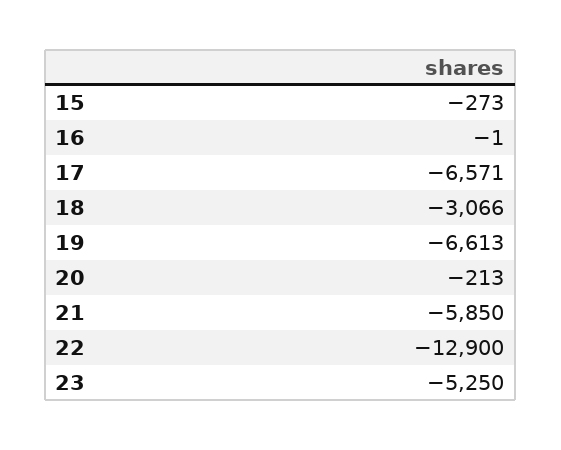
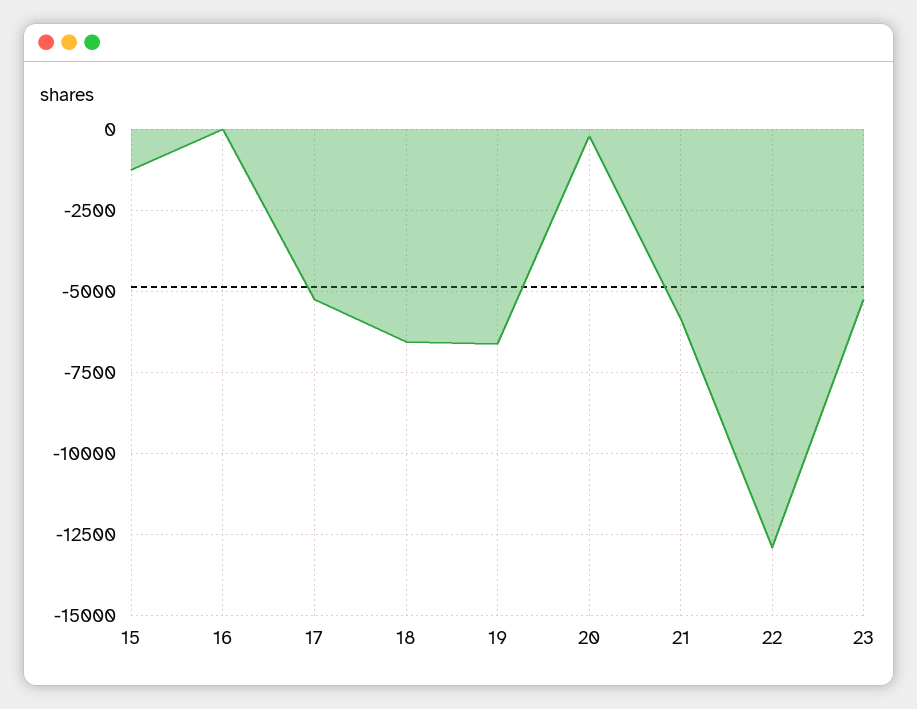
15: -273 -> -1250
17: -6571 -> -5250
18: -3066 -> -6500

